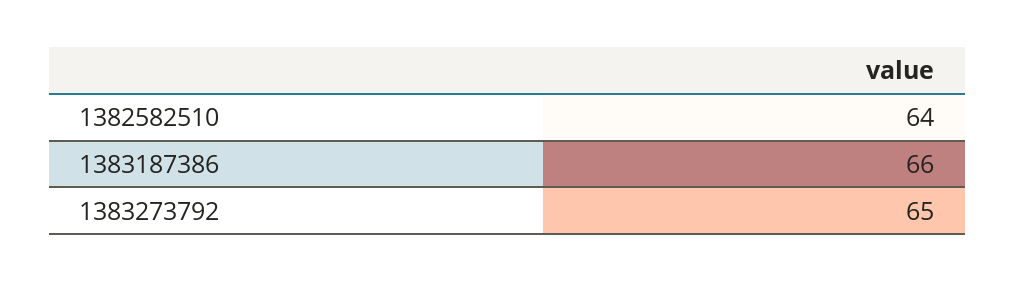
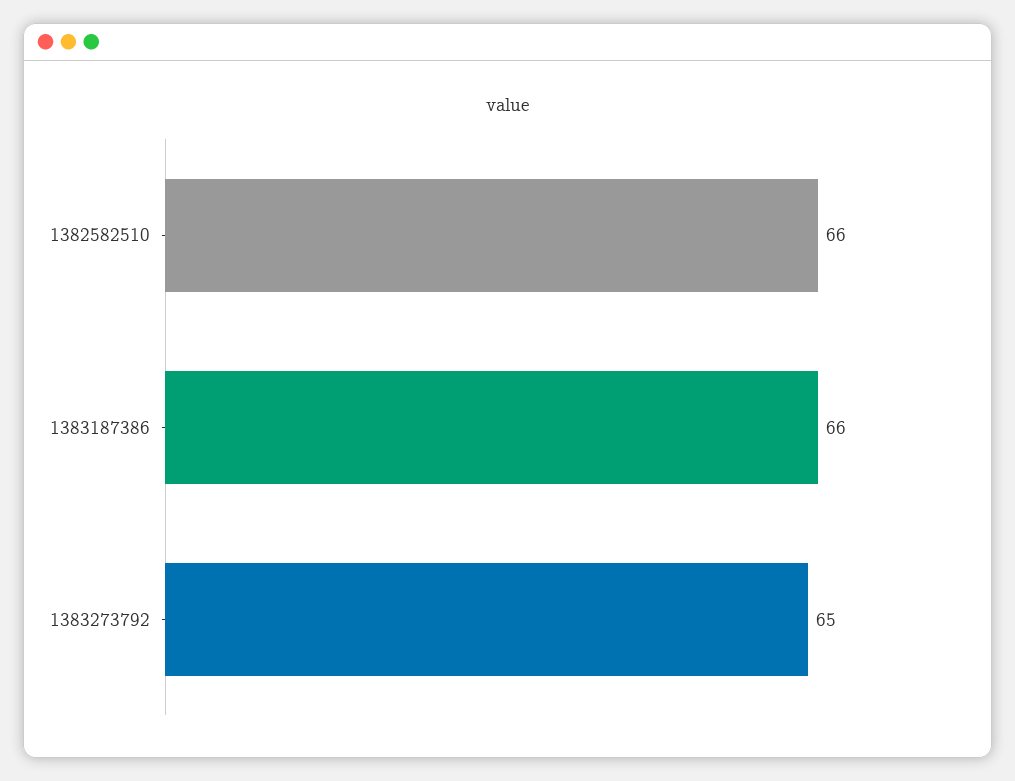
1382582510: 64 -> 66

